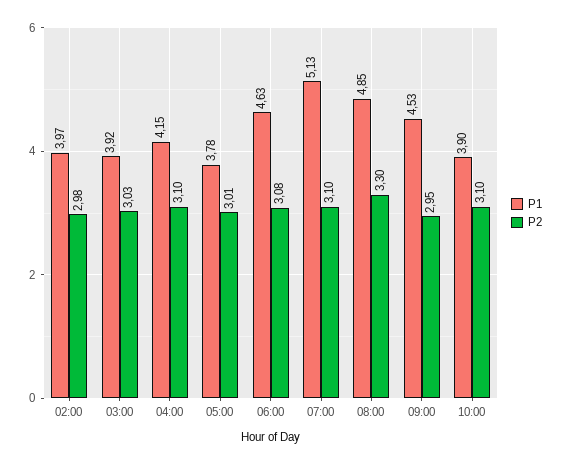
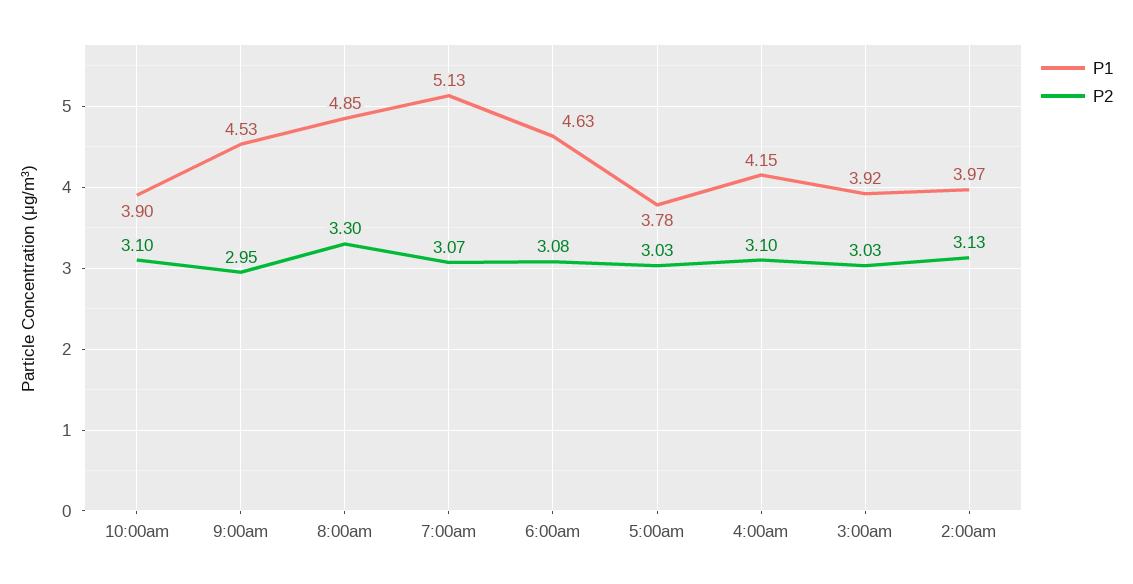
P2, 02:00: 2.98 -> 3.13
P2, 05:00: 3.01 -> 3.03
P2, 07:00: 3.1 -> 3.07

